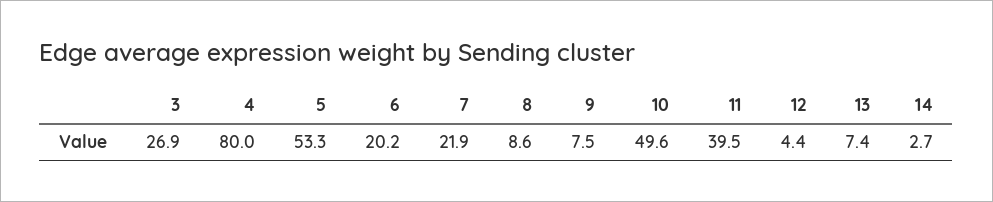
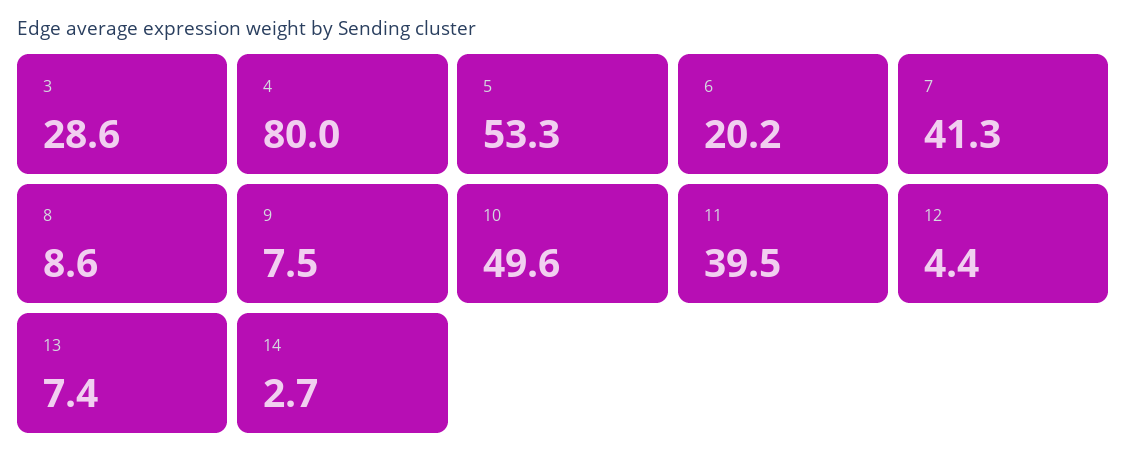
3: 26.9 -> 28.6
7: 21.9 -> 41.3

